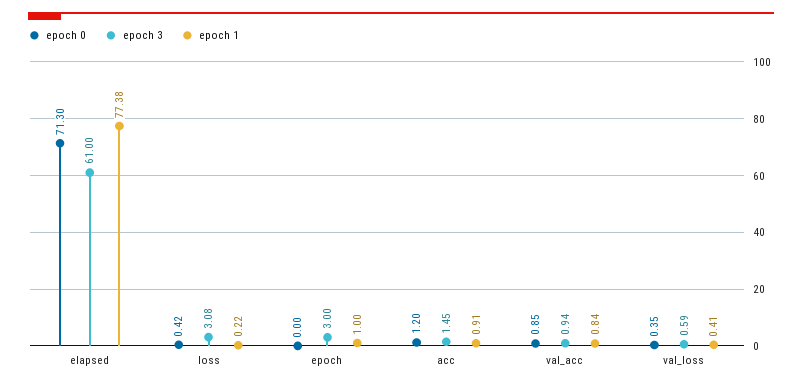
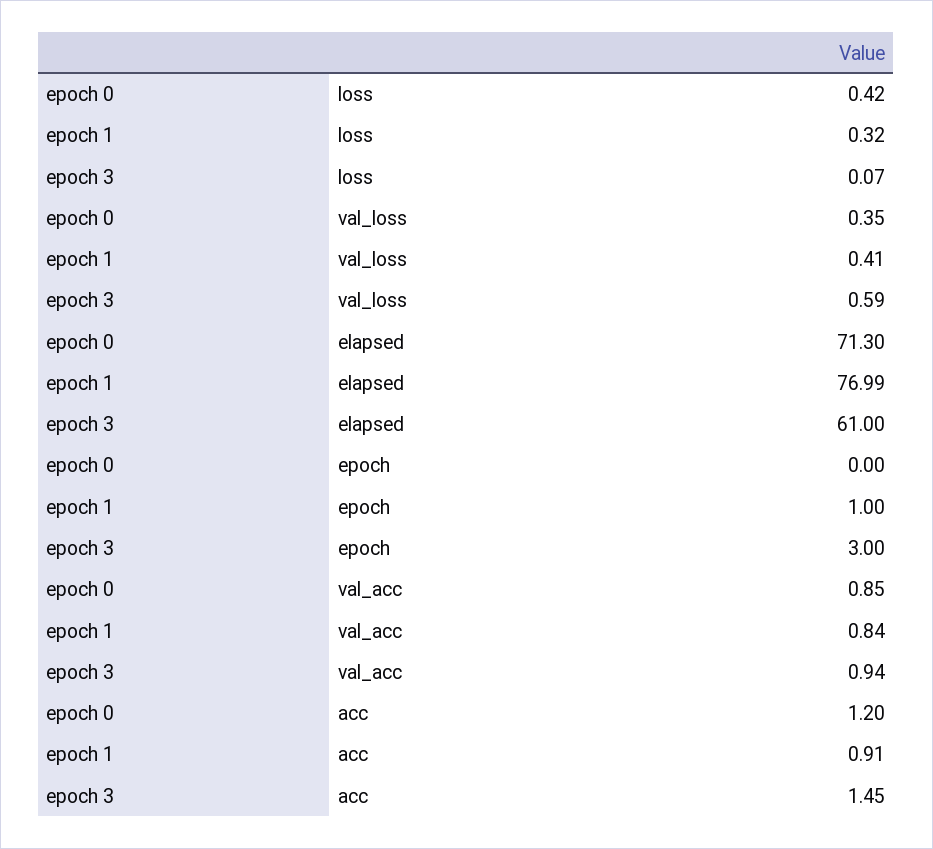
epoch 1, elapsed: 77.38 -> 76.99
epoch 3, loss: 3.08 -> 0.07
epoch 1, loss: 0.22 -> 0.32

